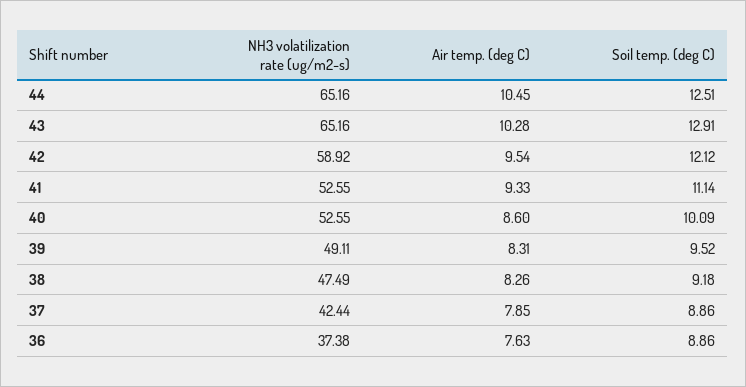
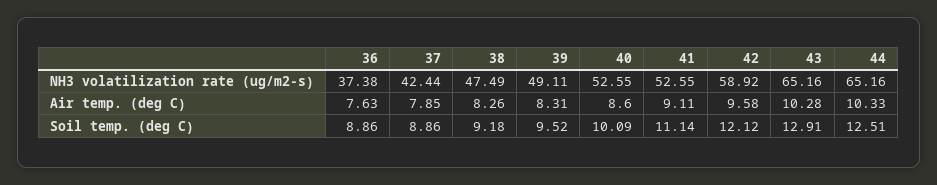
Air temp. (deg C), 44: 10.45 -> 10.33
Air temp. (deg C), 42: 9.54 -> 9.58
Air temp. (deg C), 41: 9.33 -> 9.11

